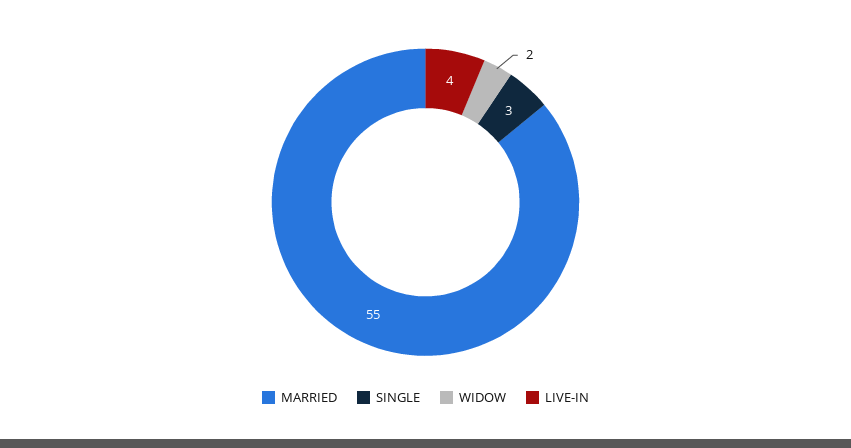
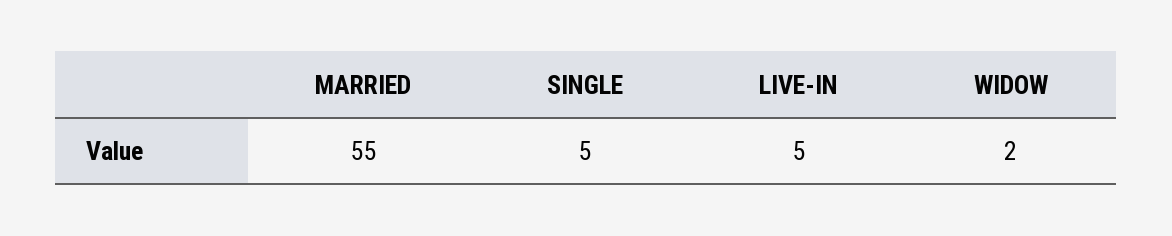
SINGLE: 3 -> 5
LIVE-IN: 4 -> 5

